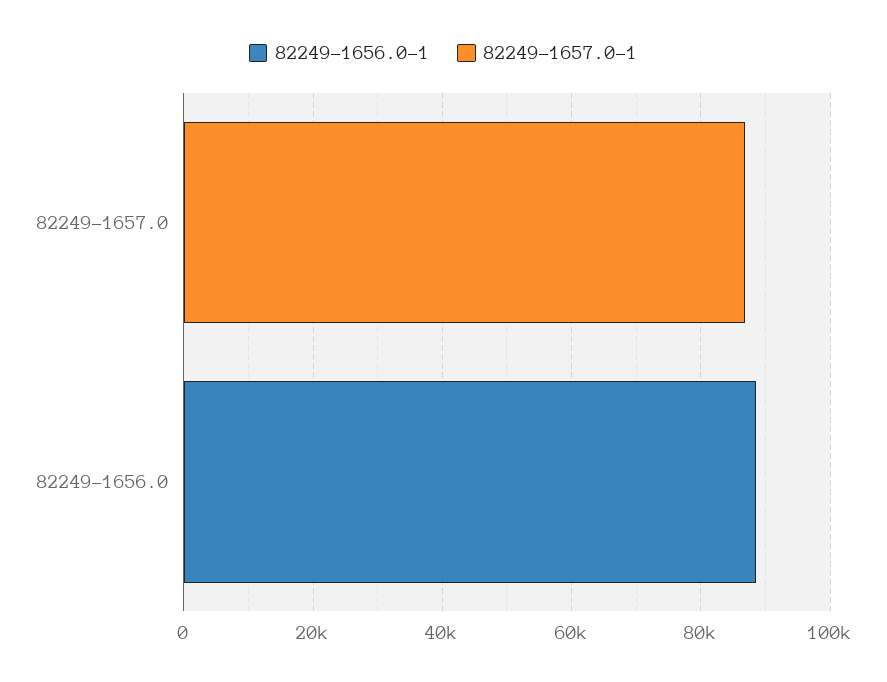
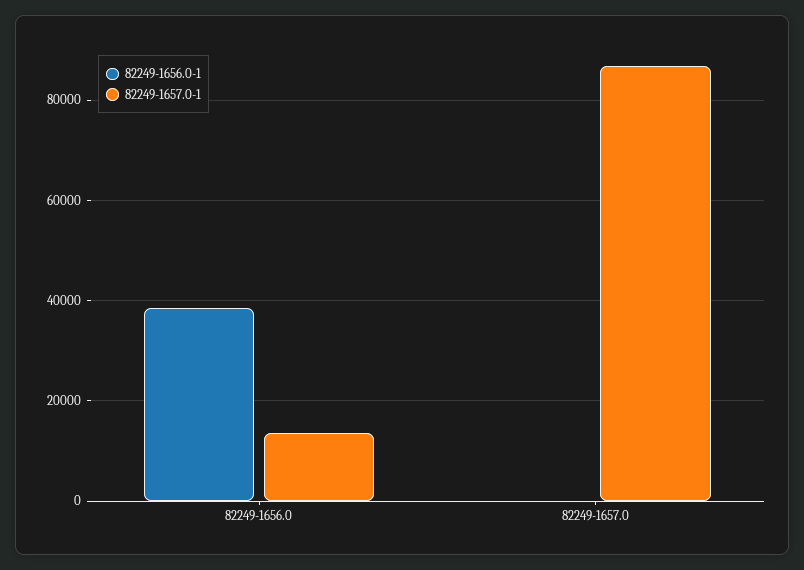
82249-1656.0-1, 82249-1656.0: 90000 -> 38000
82249-1657.0-1, 82249-1656.0: 0 -> 14000

